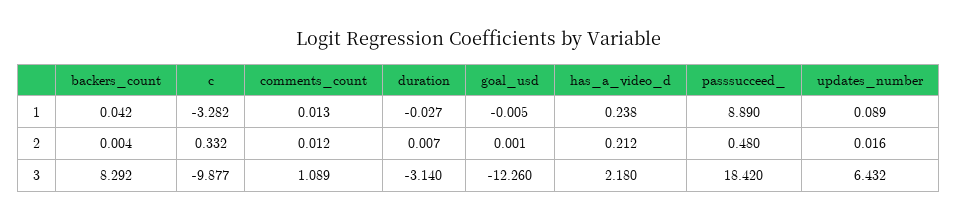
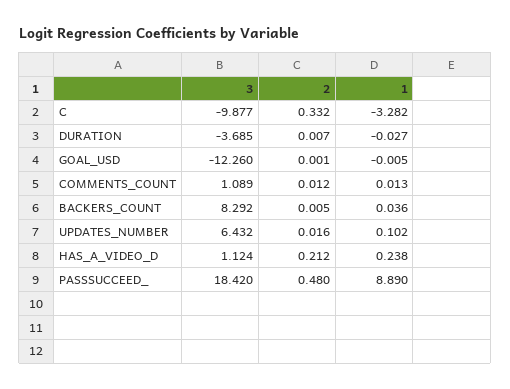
backers_count, 1: 0.042 -> 0.036
updates_number, 1: 0.089 -> 0.102
backers_count, 2: 0.004 -> 0.005
duration, 3: -3.14 -> -3.685
has_a_video_d, 3: 2.18 -> 1.124

